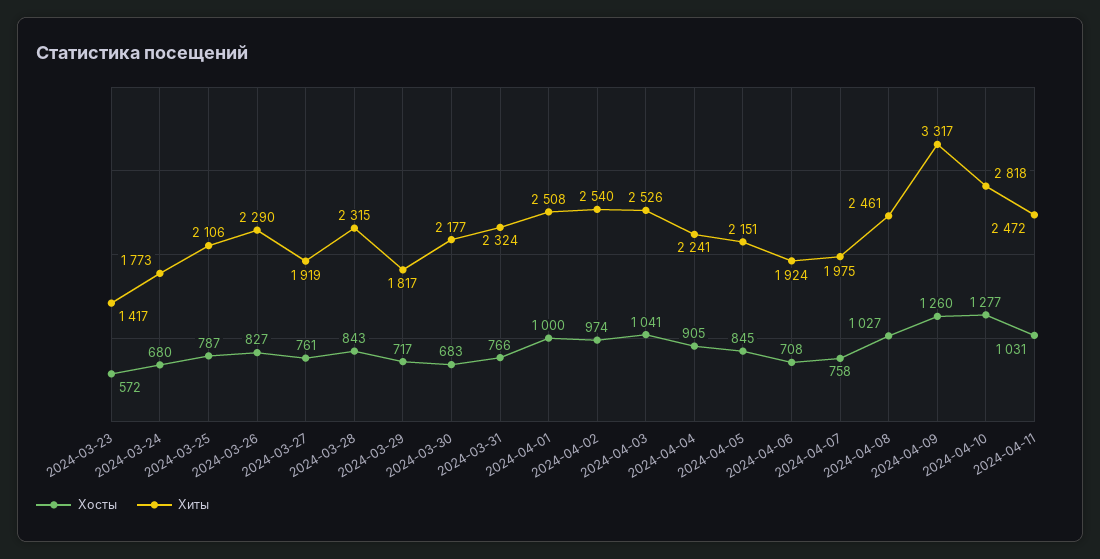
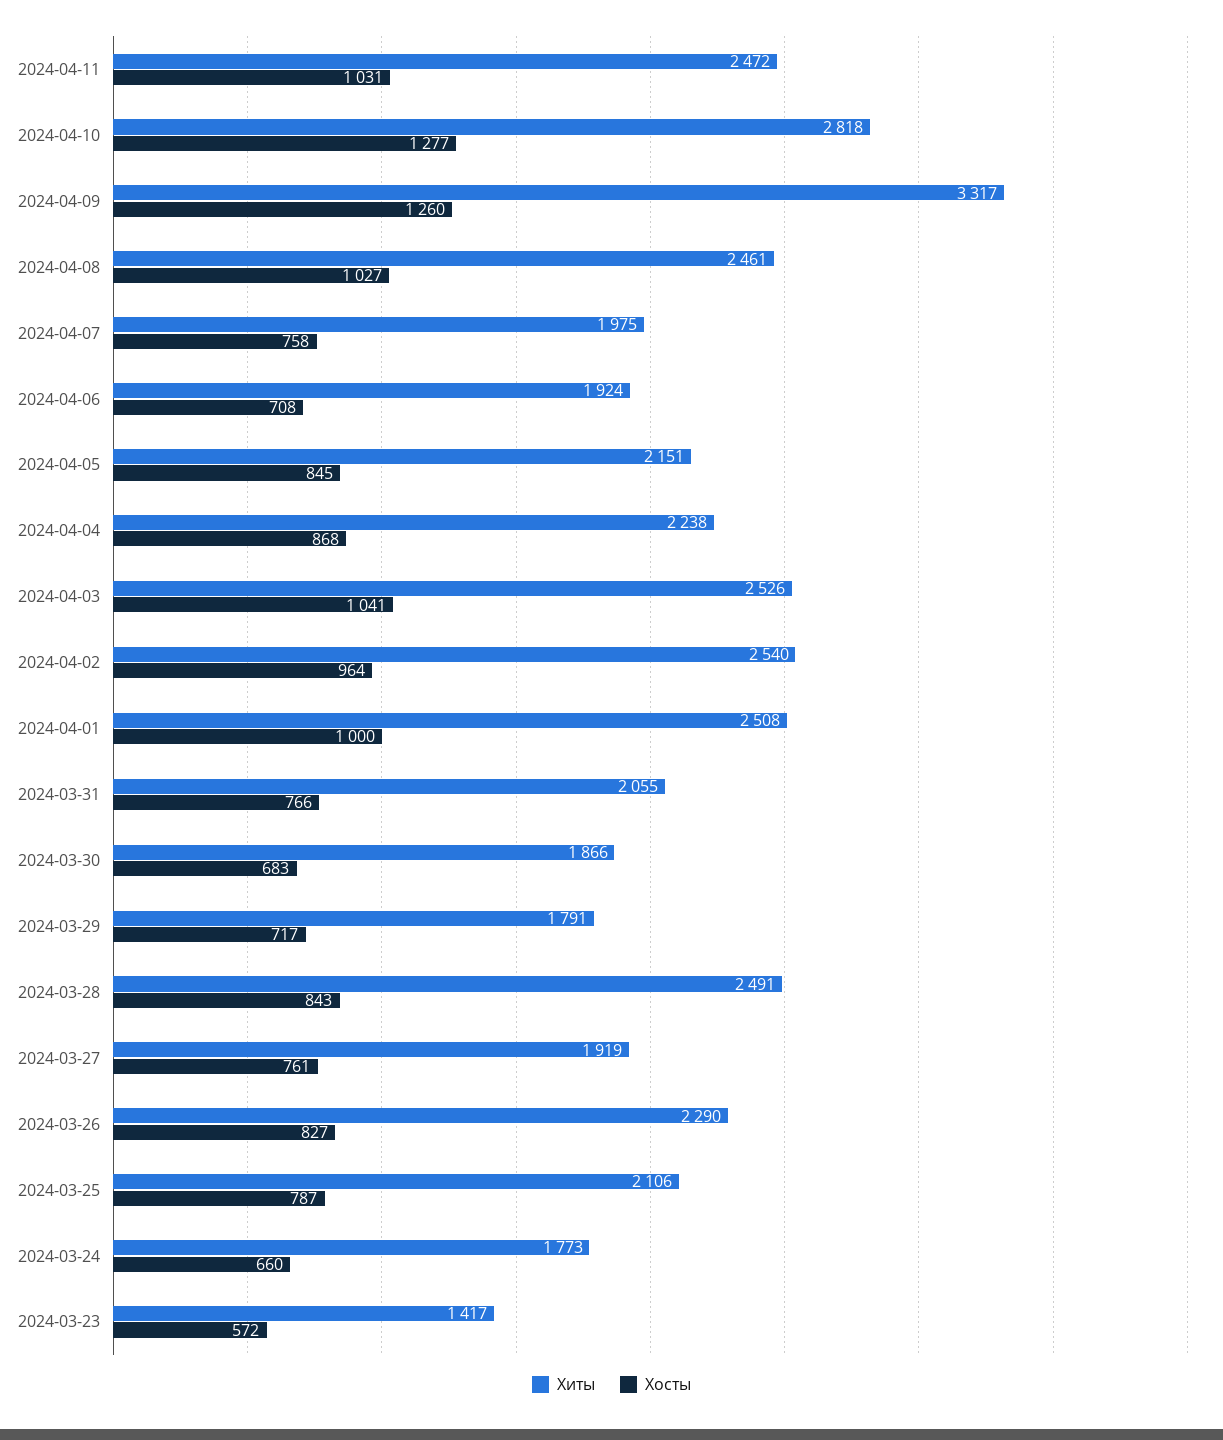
Хосты, 2024-03-24: 680 -> 660
Хиты, 2024-03-28: 2315 -> 2491
Хиты, 2024-03-29: 1817 -> 1791
Хиты, 2024-03-30: 2177 -> 1866
Хиты, 2024-03-31: 2324 -> 2055
Хосты, 2024-04-02: 974 -> 964
Хосты, 2024-04-04: 905 -> 868
Хиты, 2024-04-04: 2241 -> 2238

